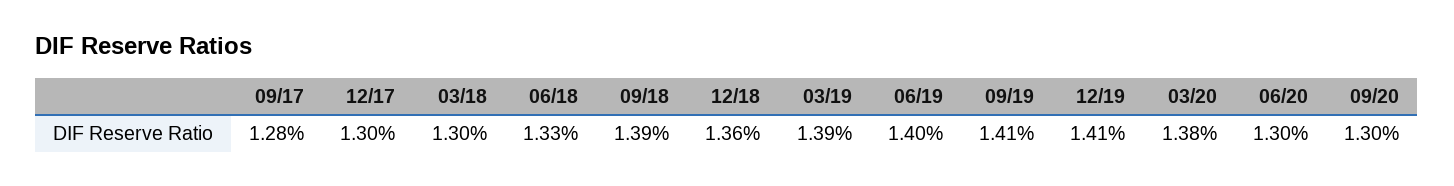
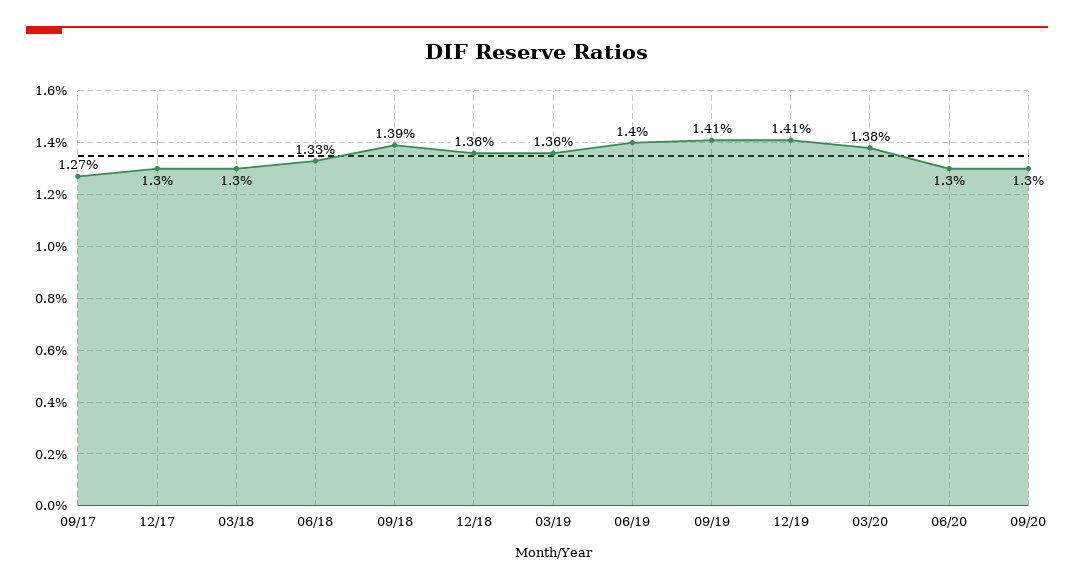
09/17: 1.28 -> 1.27
03/19: 1.39 -> 1.36

